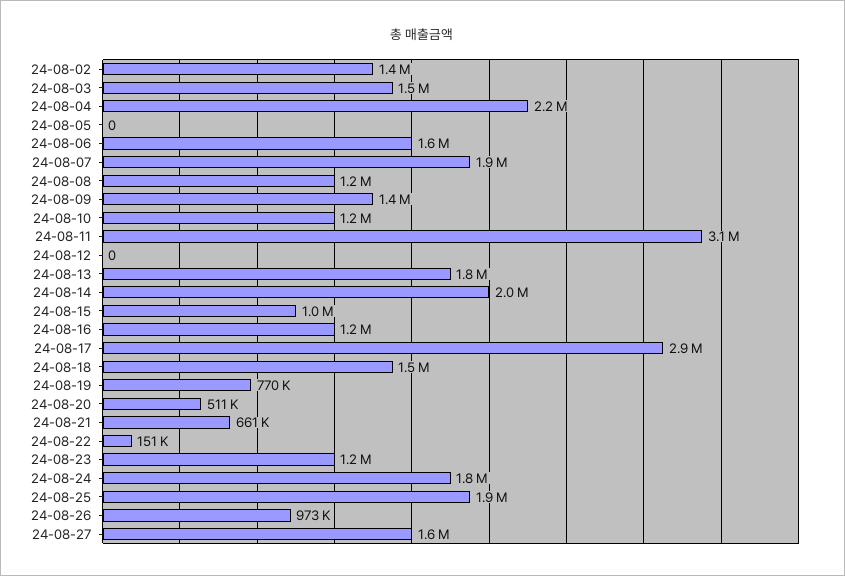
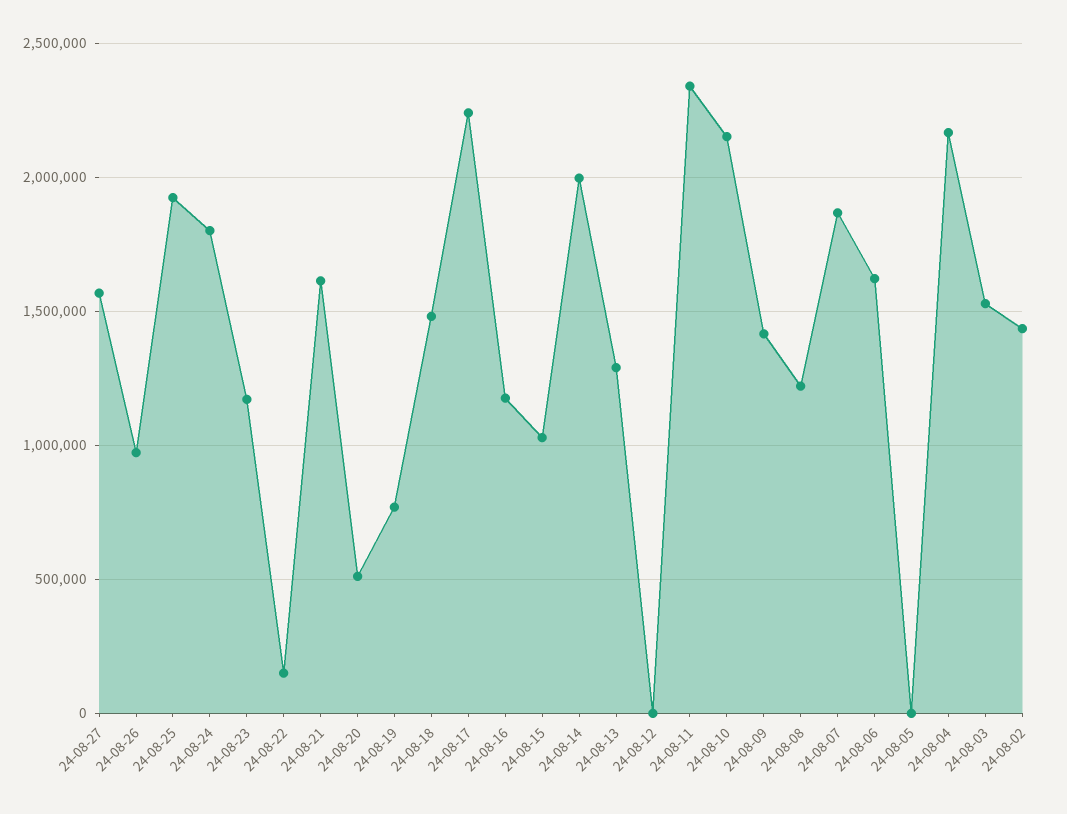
24-08-10: 1200000 -> 2150000
24-08-11: 3100000 -> 2350000
24-08-13: 1800000 -> 1300000
24-08-17: 2900000 -> 2250000
24-08-21: 661000 -> 1600000

